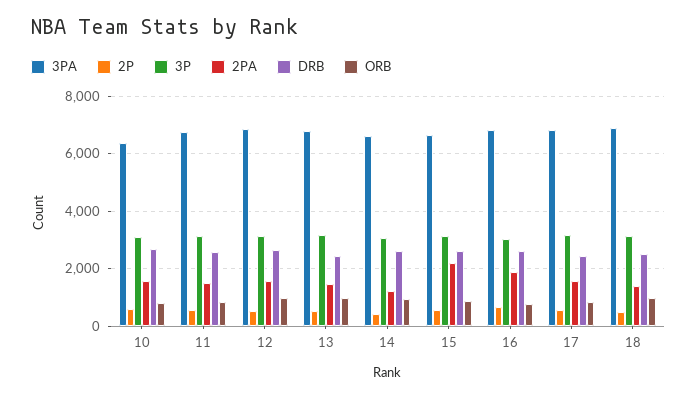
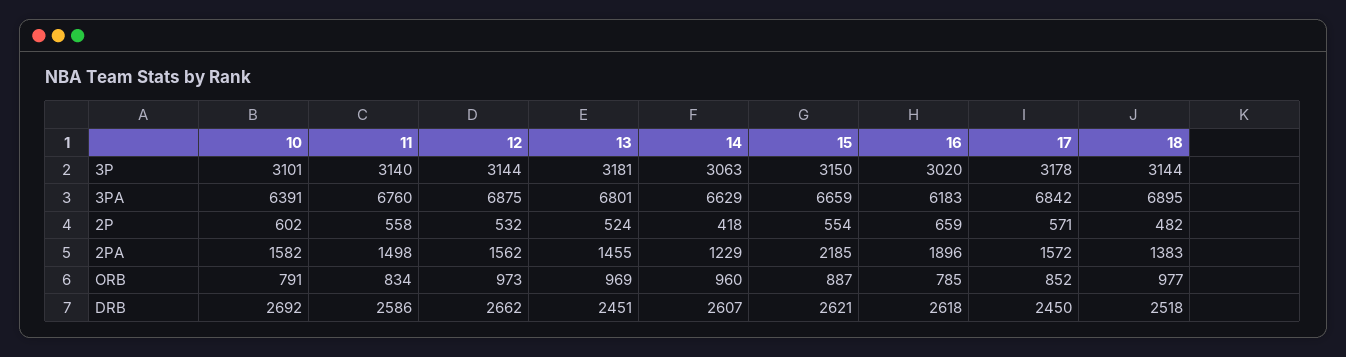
3PA, 16: 6750 -> 6183

